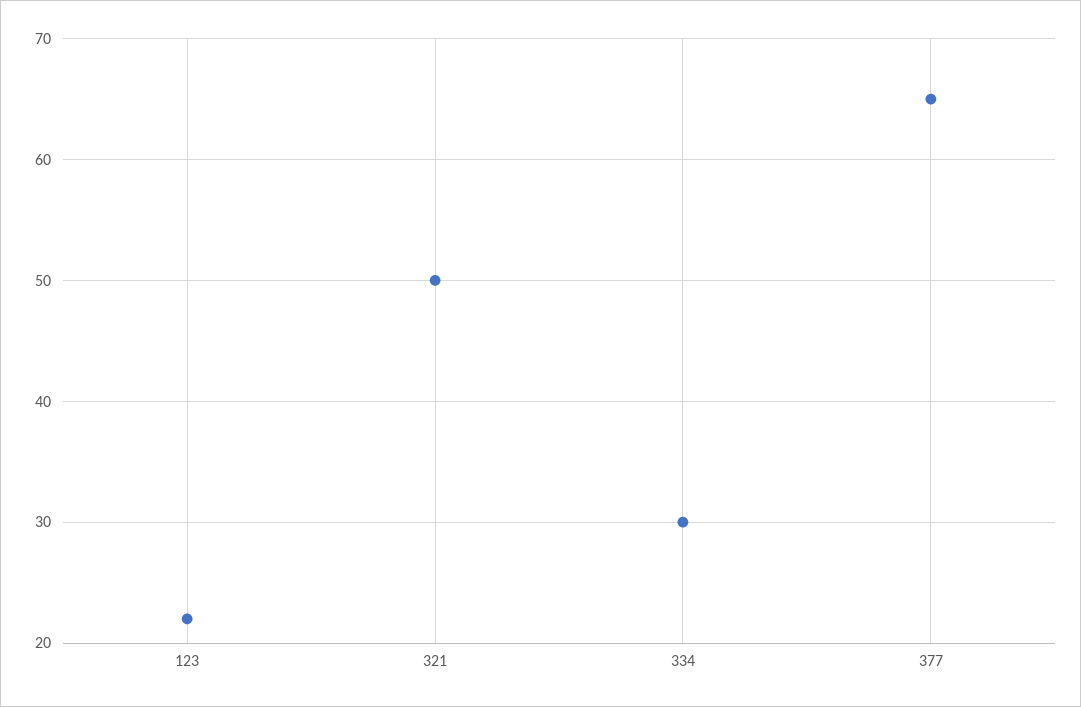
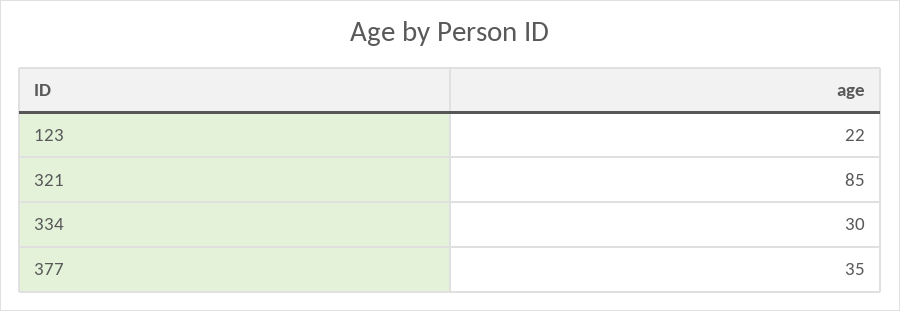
321: 50 -> 85
377: 65 -> 35

